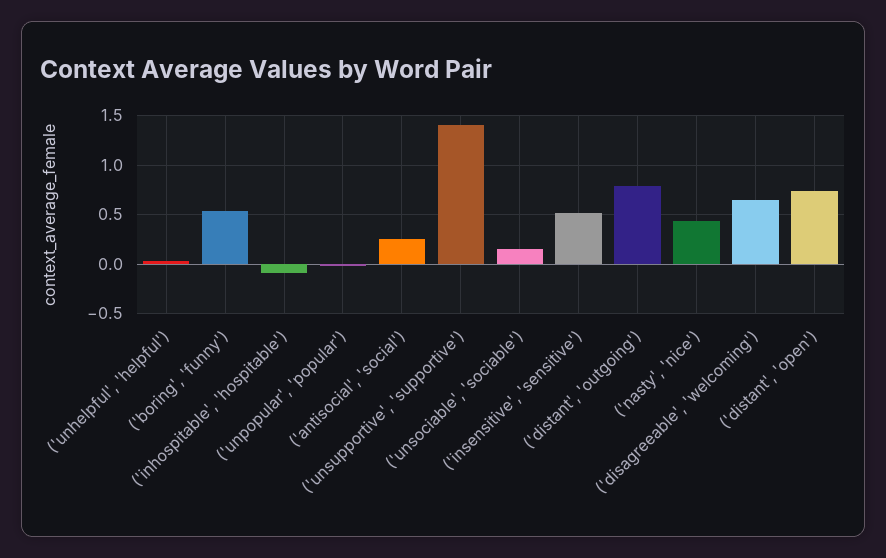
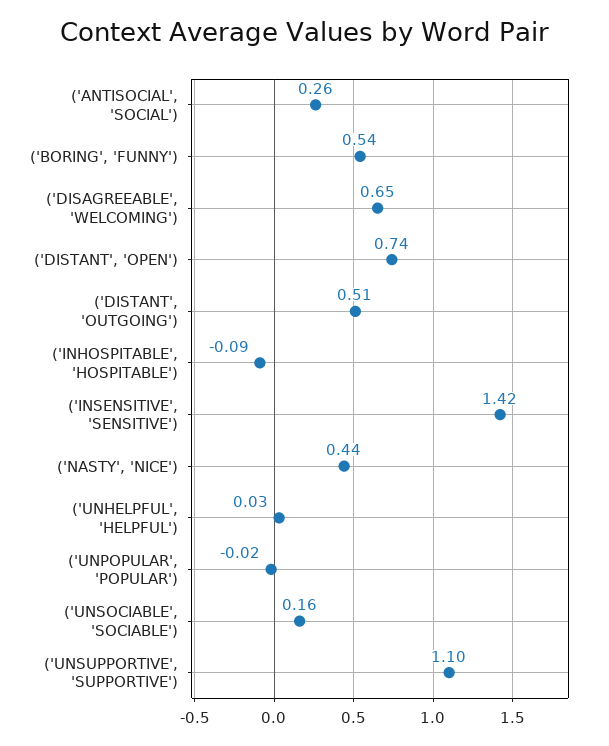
('unsupportive', 'supportive'): 1.4 -> 1.1
('insensitive', 'sensitive'): 0.5 -> 1.42
('distant', 'outgoing'): 0.8 -> 0.51

